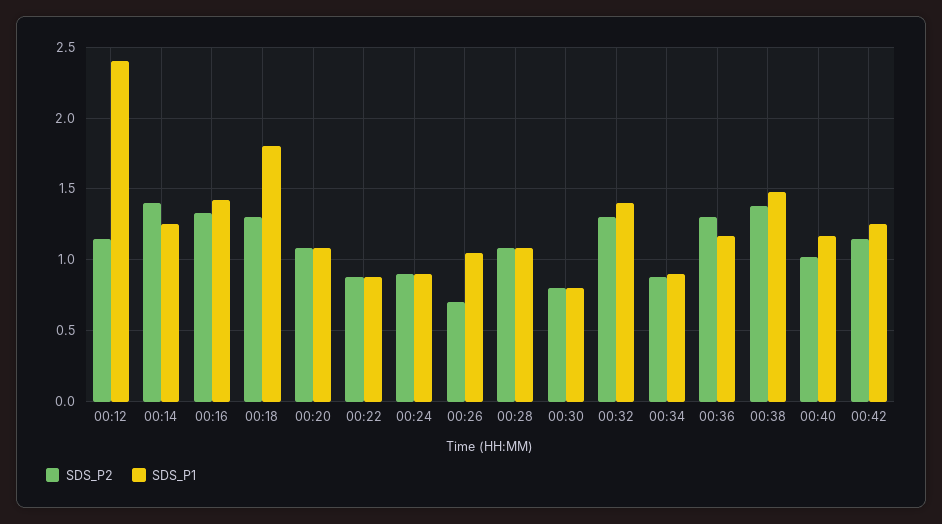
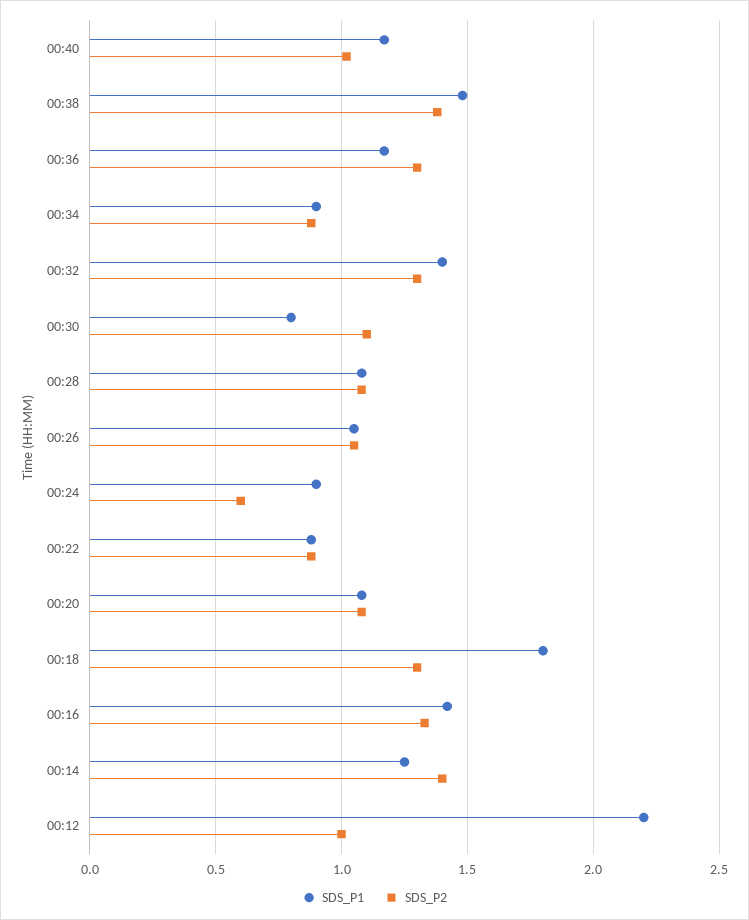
SDS_P2, 00:12: 1.15 -> 1
SDS_P1, 00:12: 2.4 -> 2.2
SDS_P2, 00:24: 0.9 -> 0.6
SDS_P2, 00:26: 0.7 -> 1.05
SDS_P2, 00:30: 0.8 -> 1.1
SDS_P2, 00:42: 1.15 -> none
SDS_P1, 00:42: 1.25 -> none

